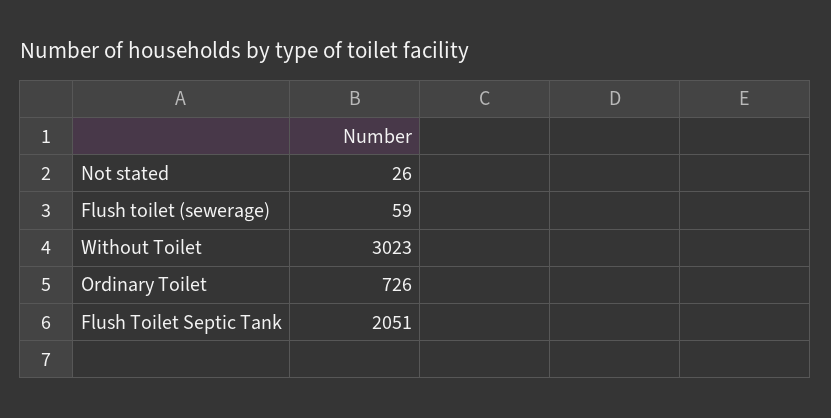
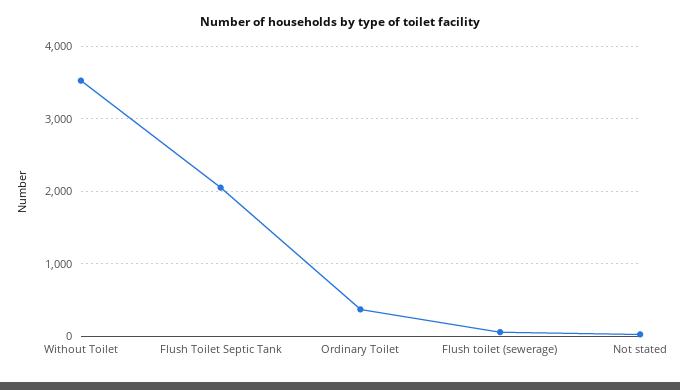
Without Toilet: 3023 -> 3500
Ordinary Toilet: 726 -> 400

